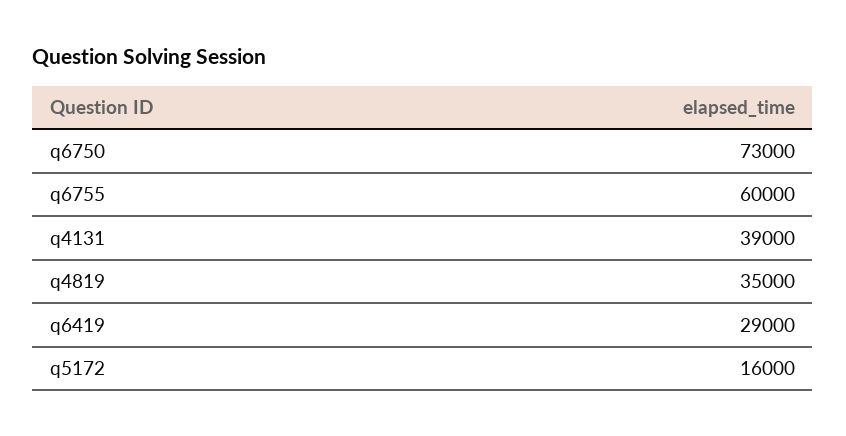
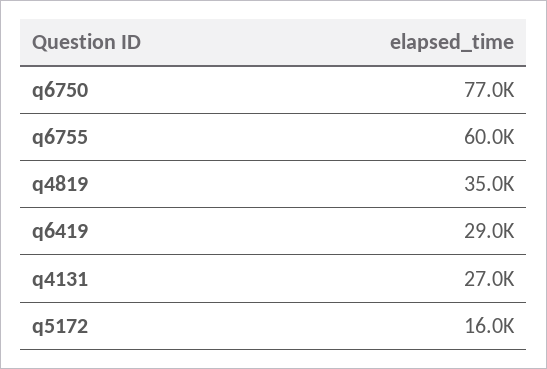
q6750: 73000 -> 77000
q4131: 39000 -> 27000

